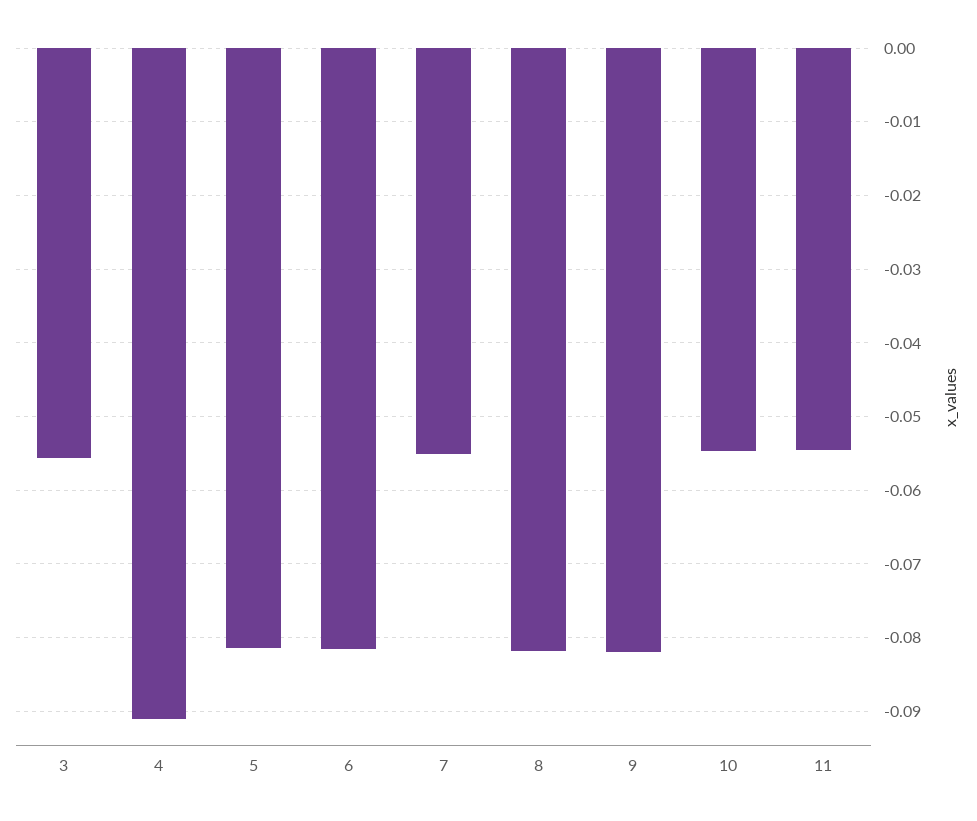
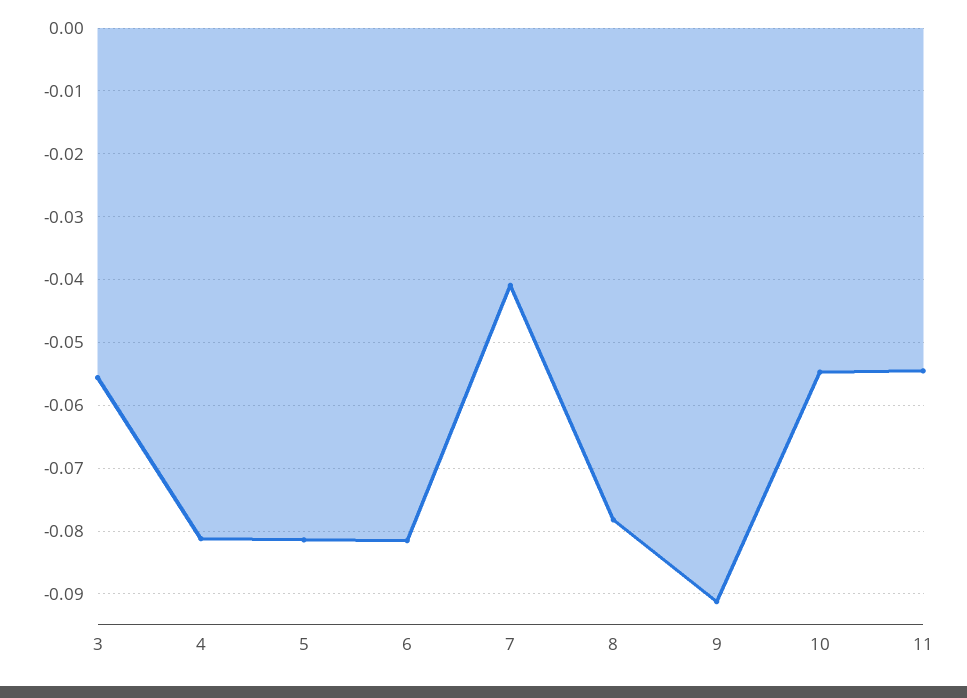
4: -0.091 -> -0.081
7: -0.055 -> -0.041
8: -0.082 -> -0.078
9: -0.082 -> -0.091

